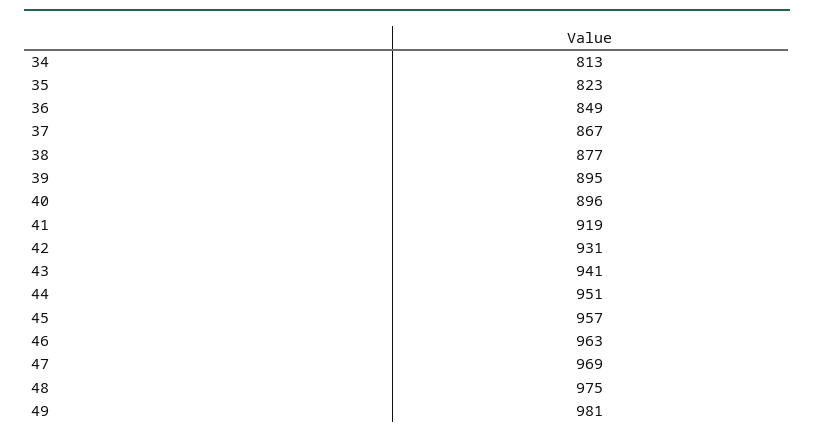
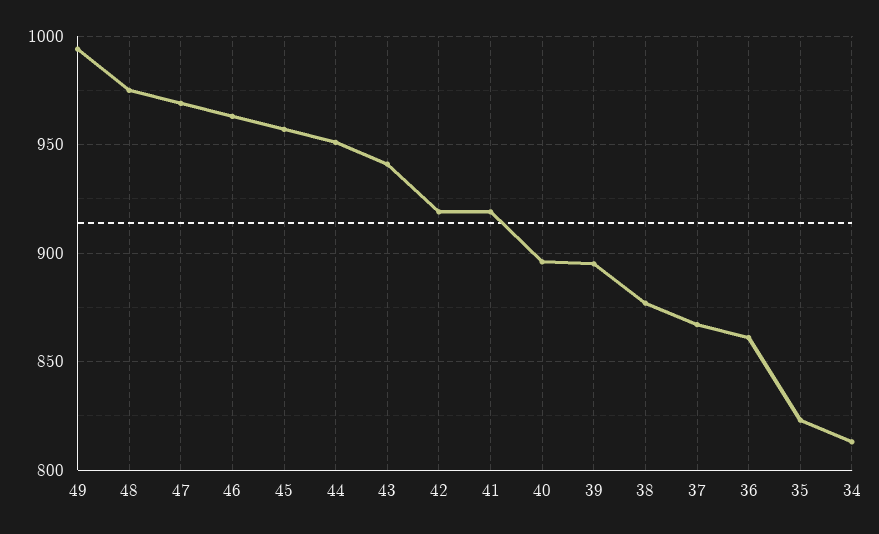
36: 849 -> 860
42: 931 -> 920
49: 981 -> 995

